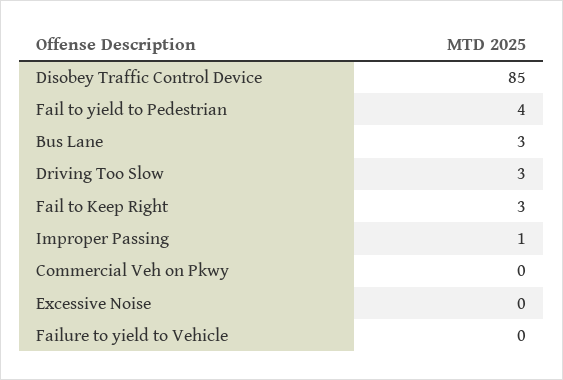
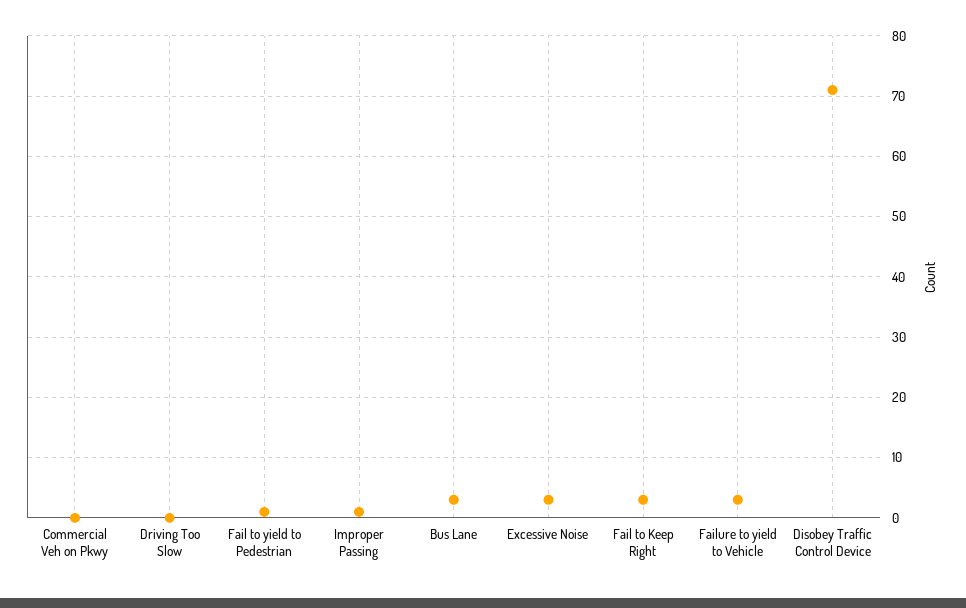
Disobey Traffic Control Device: 85 -> 71
Fail to yield to Pedestrian: 4 -> 1
Driving Too Slow: 3 -> 0
Excessive Noise: 0 -> 3
Failure to yield to Vehicle: 0 -> 3

